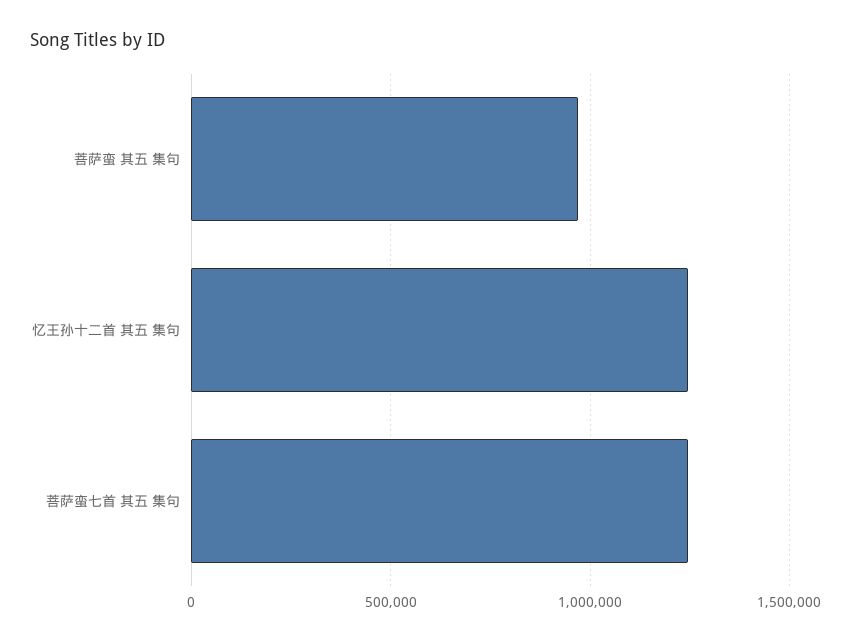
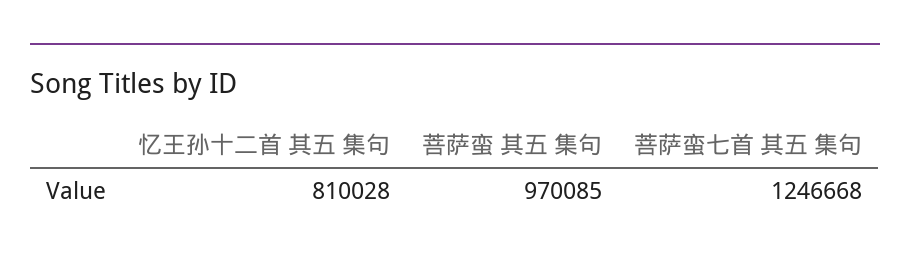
忆王孙十二首 其五 集句: 1250000 -> 810028

